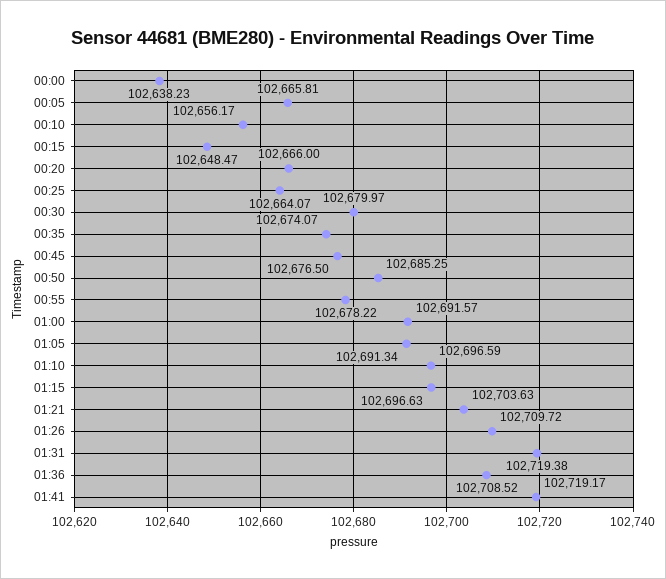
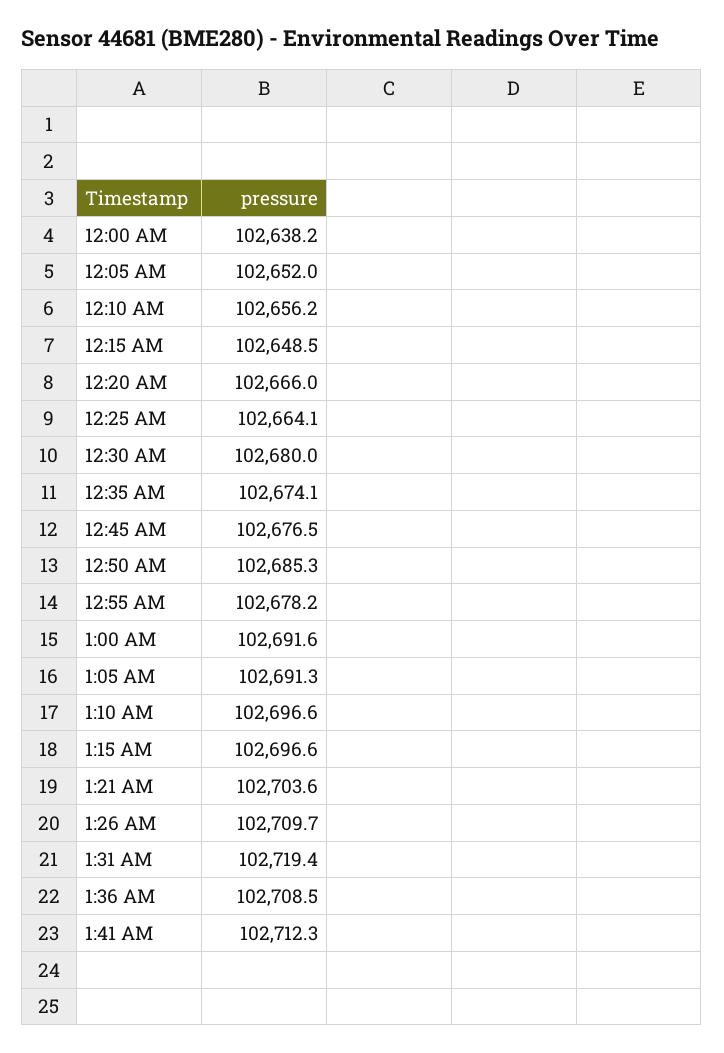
00:05: 102665.81 -> 102652
01:41: 102719.17 -> 102712.3

